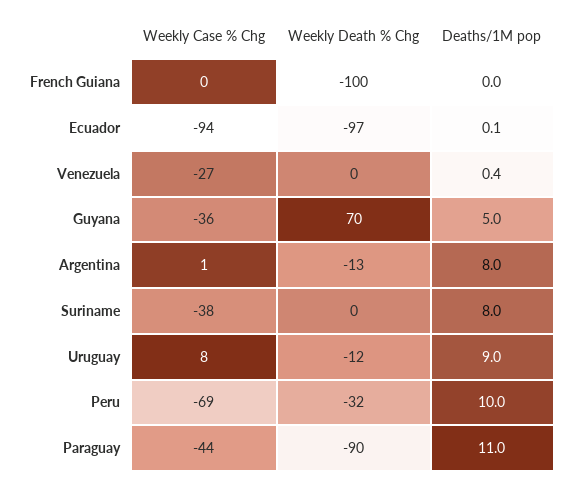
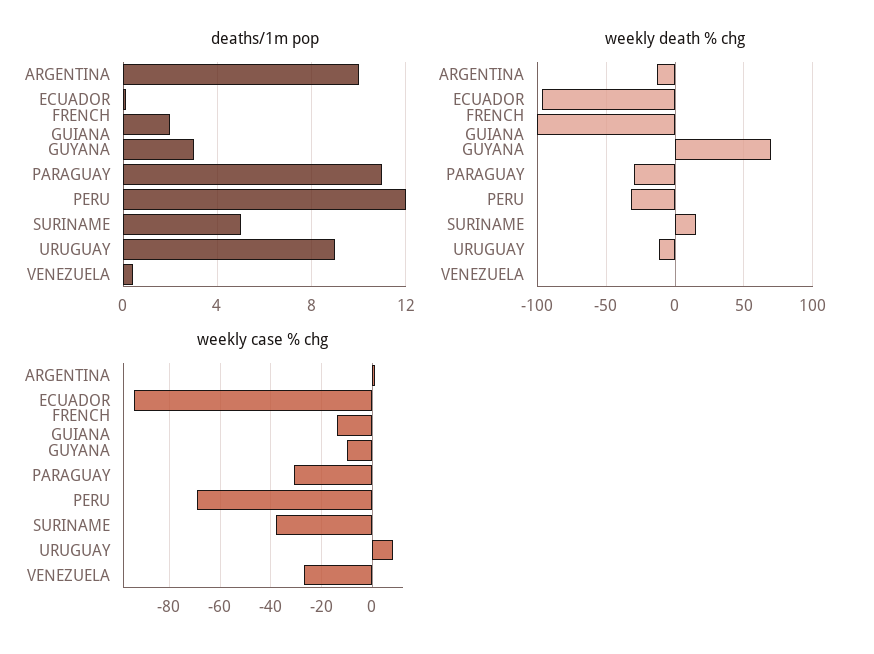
Weekly Case % Chg, French Guiana: 0 -> -15
Deaths/1M pop, French Guiana: 0 -> 2
Weekly Case % Chg, Guyana: -36 -> -10
Deaths/1M pop, Guyana: 5 -> 3
Deaths/1M pop, Argentina: 8 -> 10
Weekly Death % Chg, Suriname: 0 -> 15
Deaths/1M pop, Suriname: 8 -> 5
Deaths/1M pop, Peru: 10 -> 12
Weekly Case % Chg, Paraguay: -44 -> -30
Weekly Death % Chg, Paraguay: -90 -> -30

